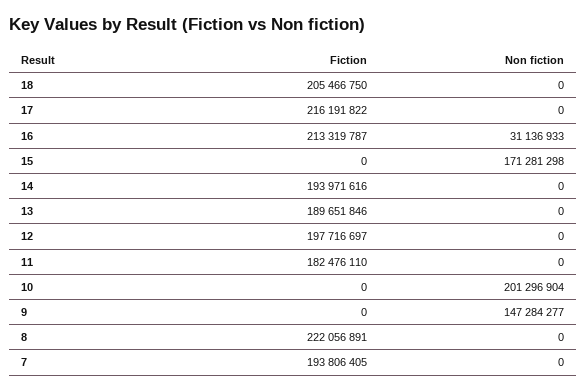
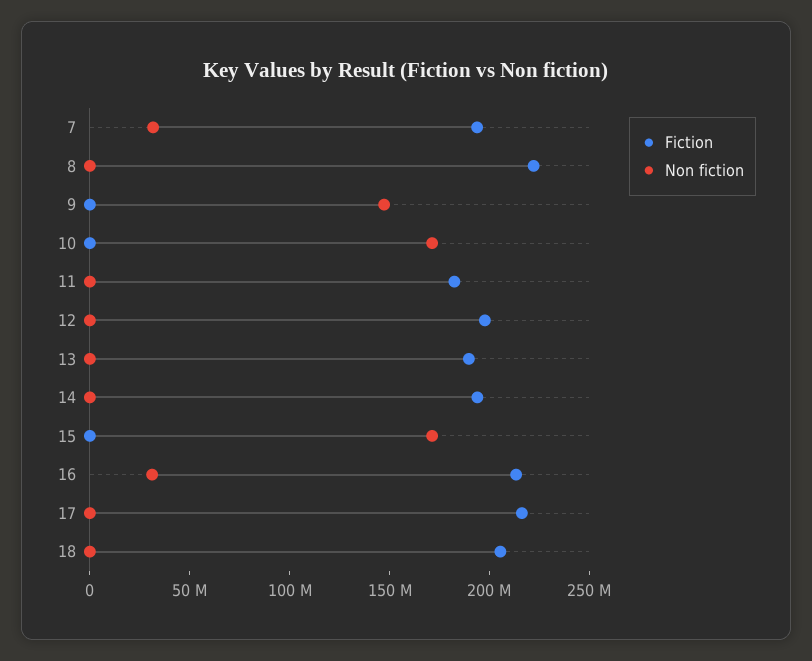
Non fiction, 10: 201296904 -> 170000000
Non fiction, 7: 0 -> 30000000

